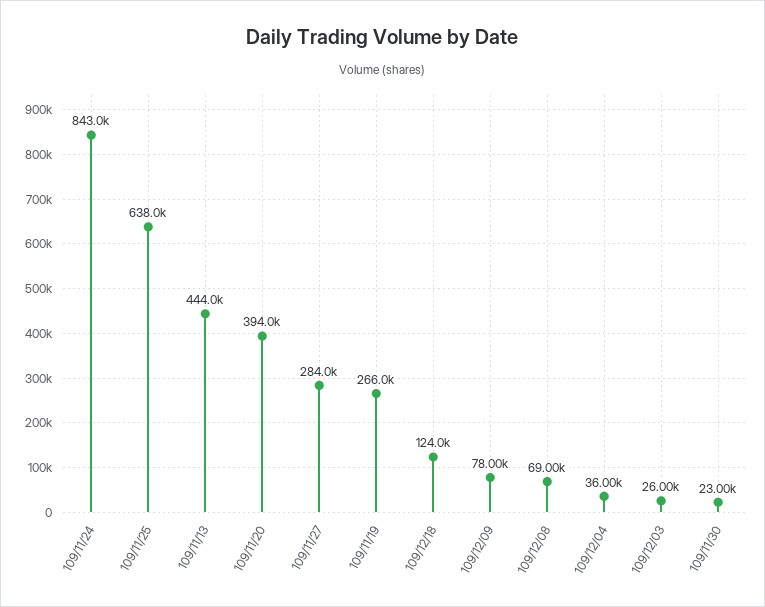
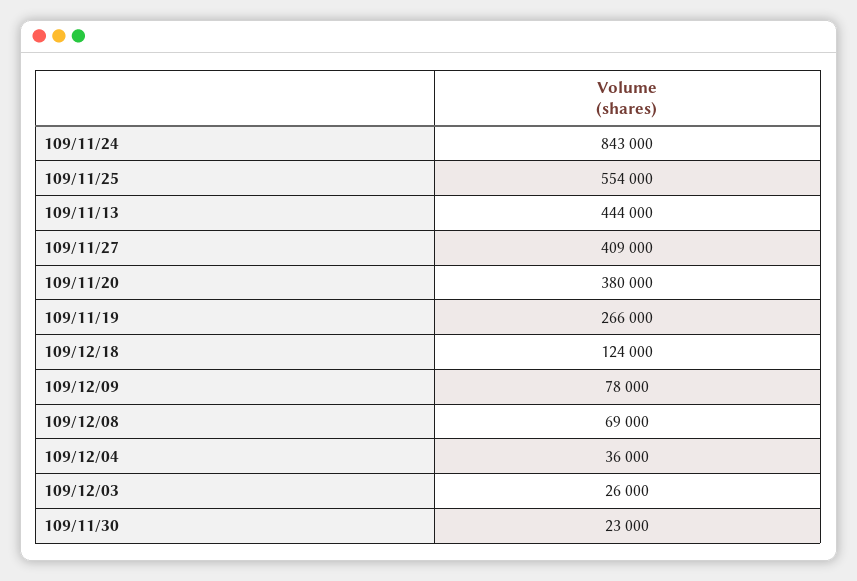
109/11/25: 638000 -> 554000
109/11/20: 394000 -> 380000
109/11/27: 284000 -> 409000

